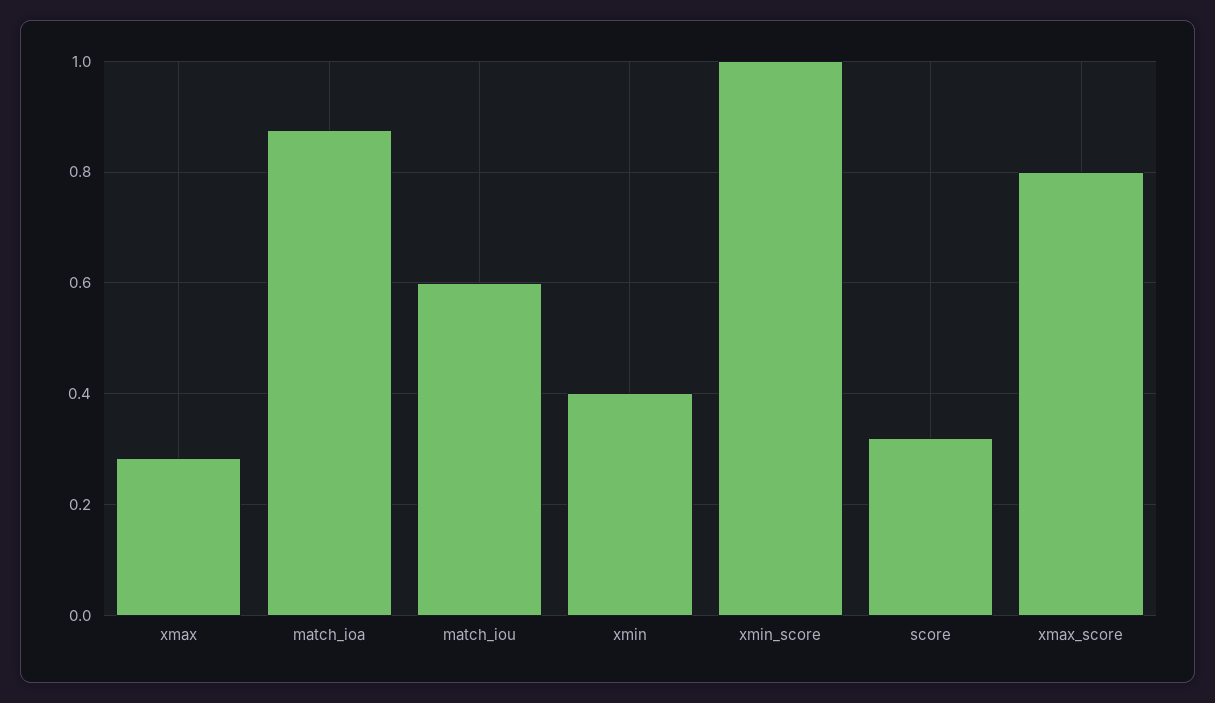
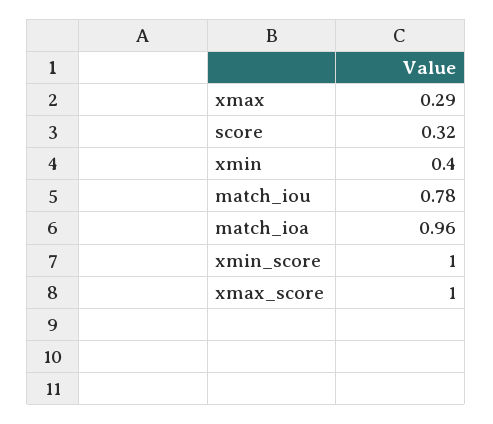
match_ioa: 0.88 -> 0.96
match_iou: 0.6 -> 0.78
xmax_score: 0.8 -> 1

